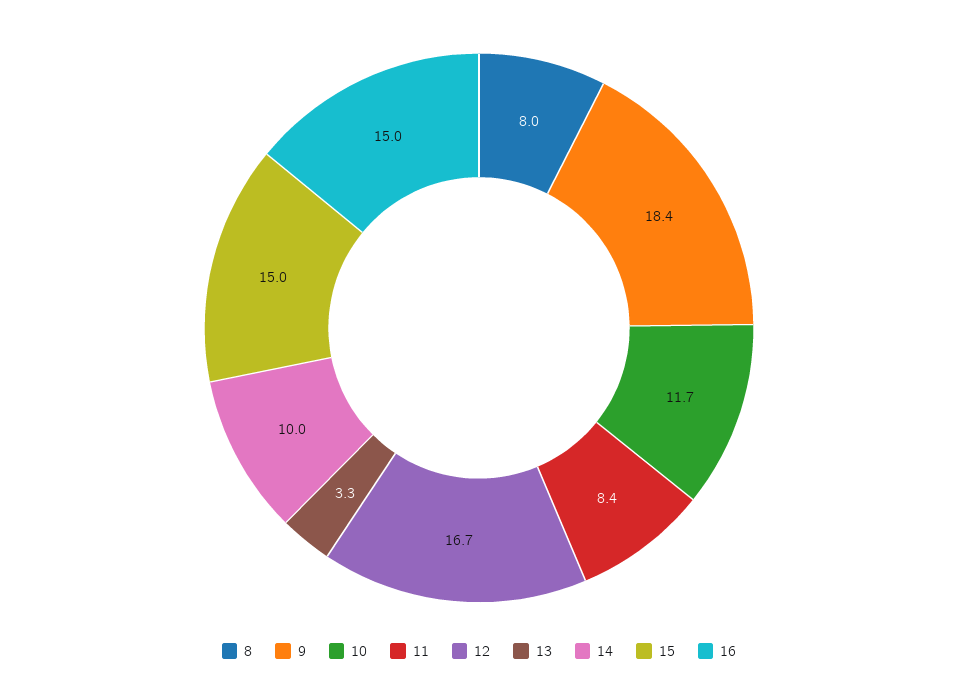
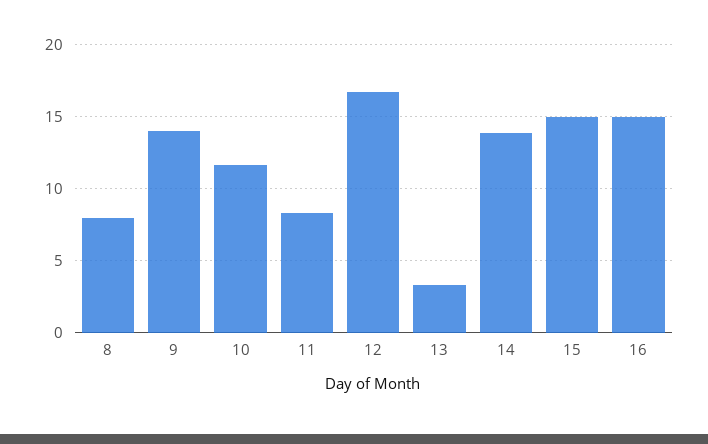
9: 18.4 -> 14
14: 10 -> 14

